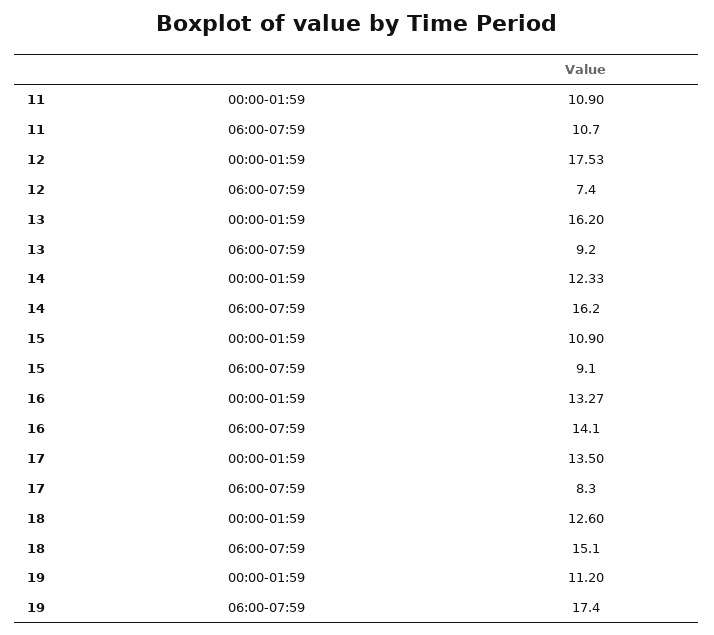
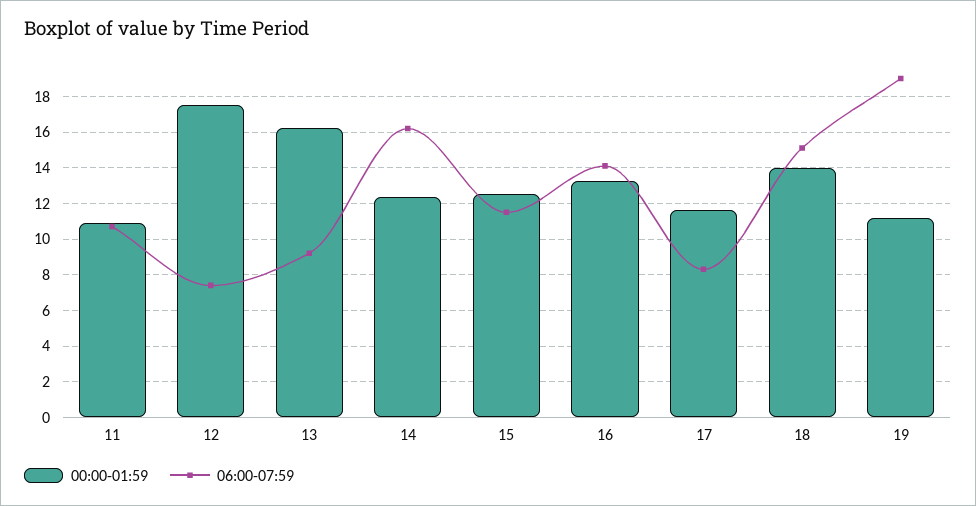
00:00-01:59, 15: 10.9 -> 12.5
06:00-07:59, 15: 9.1 -> 11.5
00:00-01:59, 17: 13.5 -> 11.5
00:00-01:59, 18: 12.6 -> 14
06:00-07:59, 19: 17.4 -> 19

